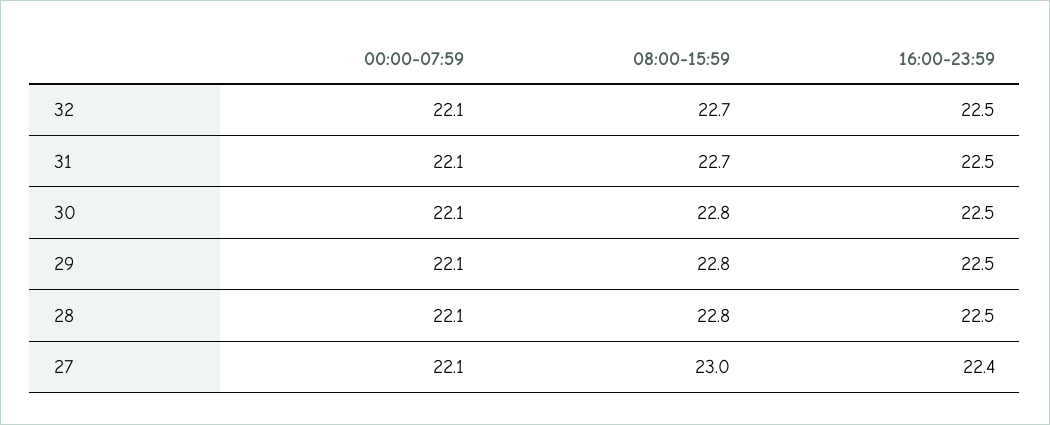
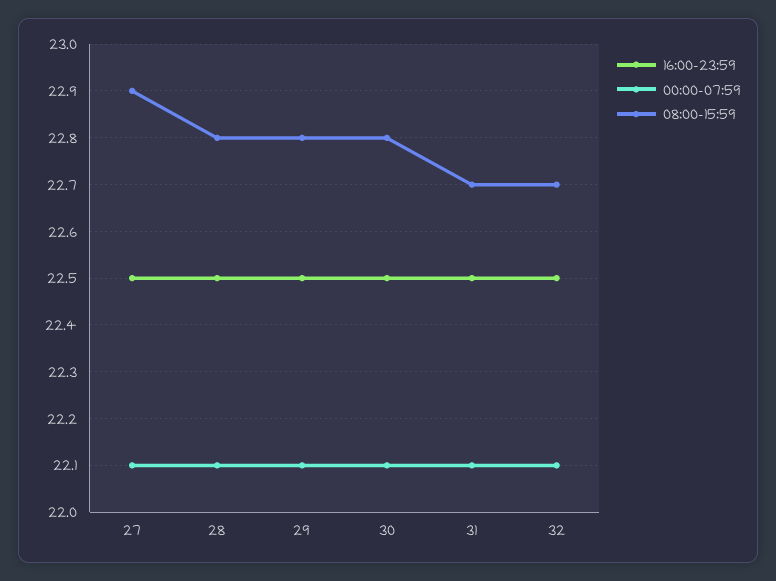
08:00-15:59, 27: 23 -> 22.9
16:00-23:59, 27: 22.4 -> 22.5

